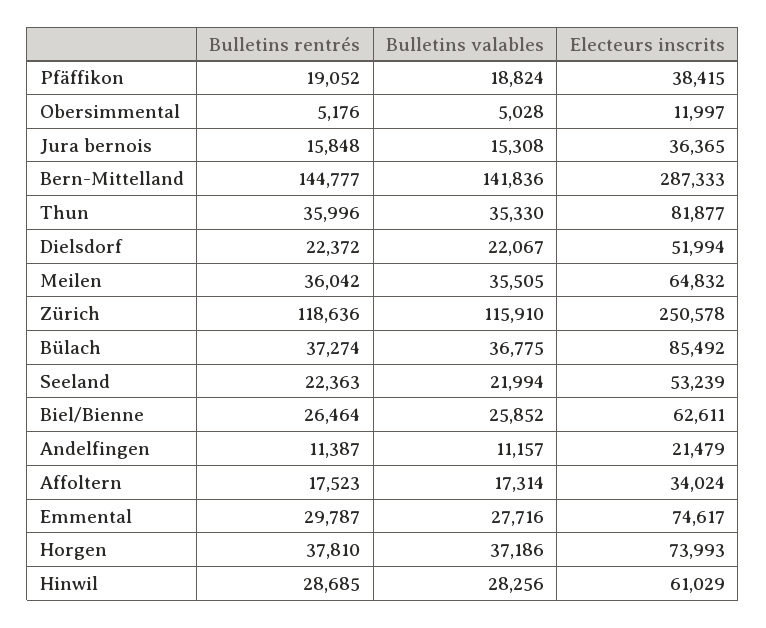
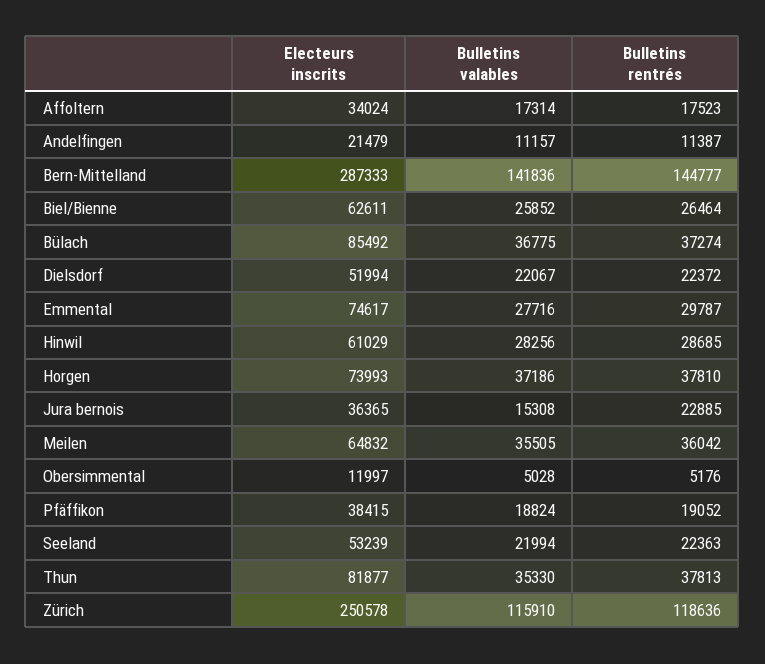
Bulletins rentrés, Jura bernois: 15848 -> 22885
Bulletins rentrés, Thun: 35996 -> 37813

